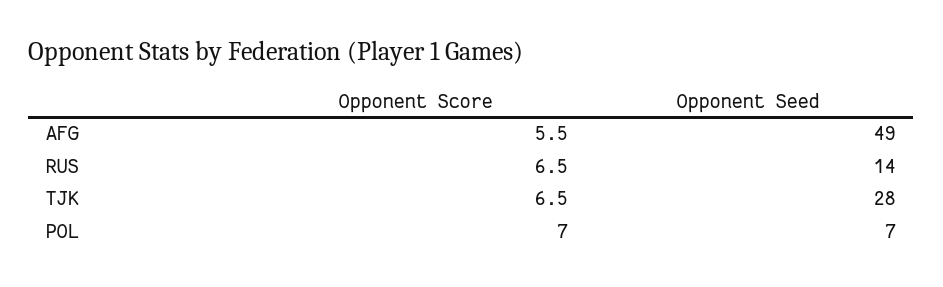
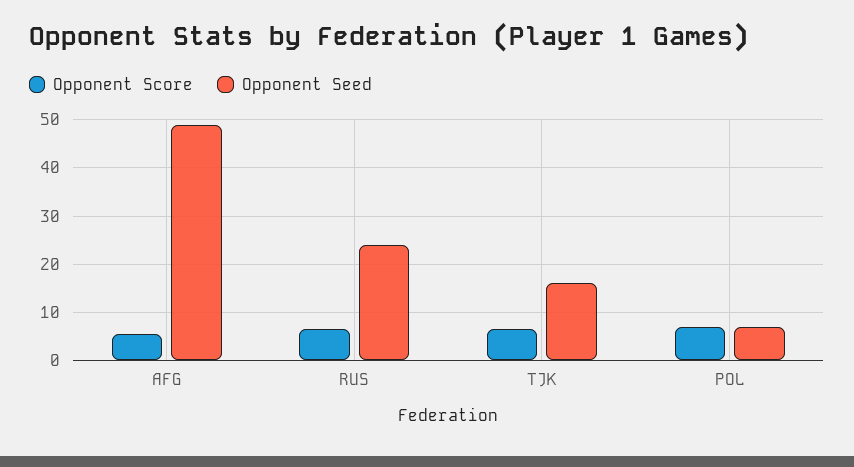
Opponent Seed, RUS: 14 -> 24
Opponent Seed, TJK: 28 -> 16

